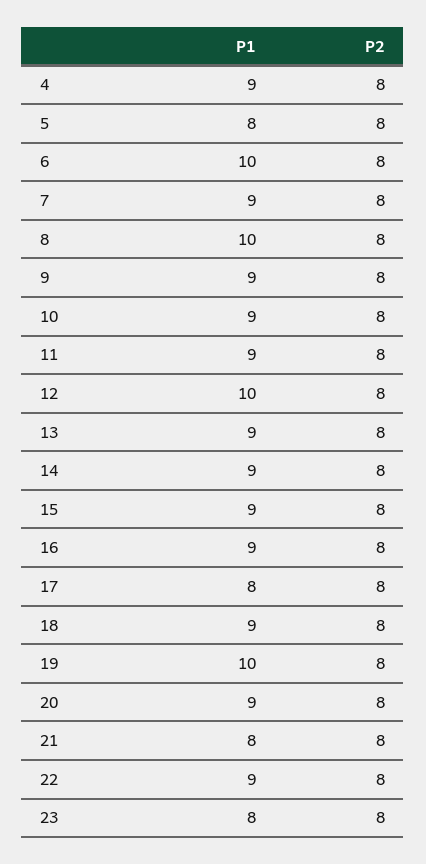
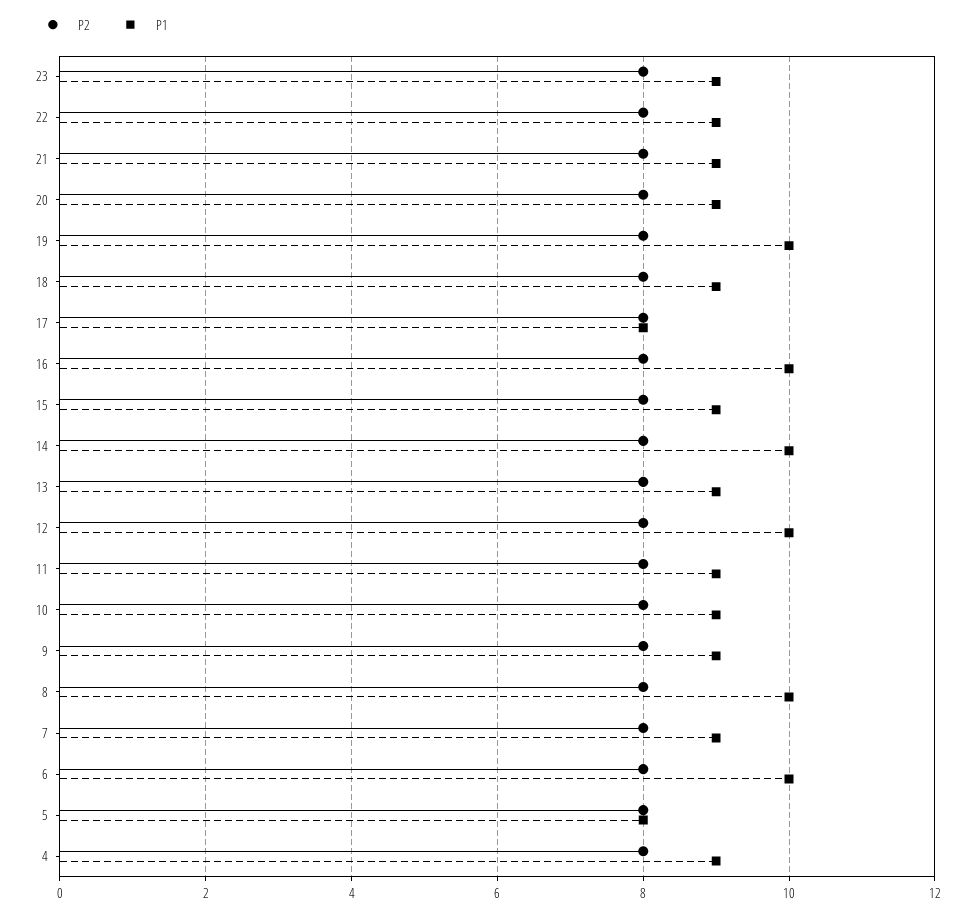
P1, 14: 9 -> 10
P1, 16: 9 -> 10
P1, 21: 8 -> 9
P1, 23: 8 -> 9

